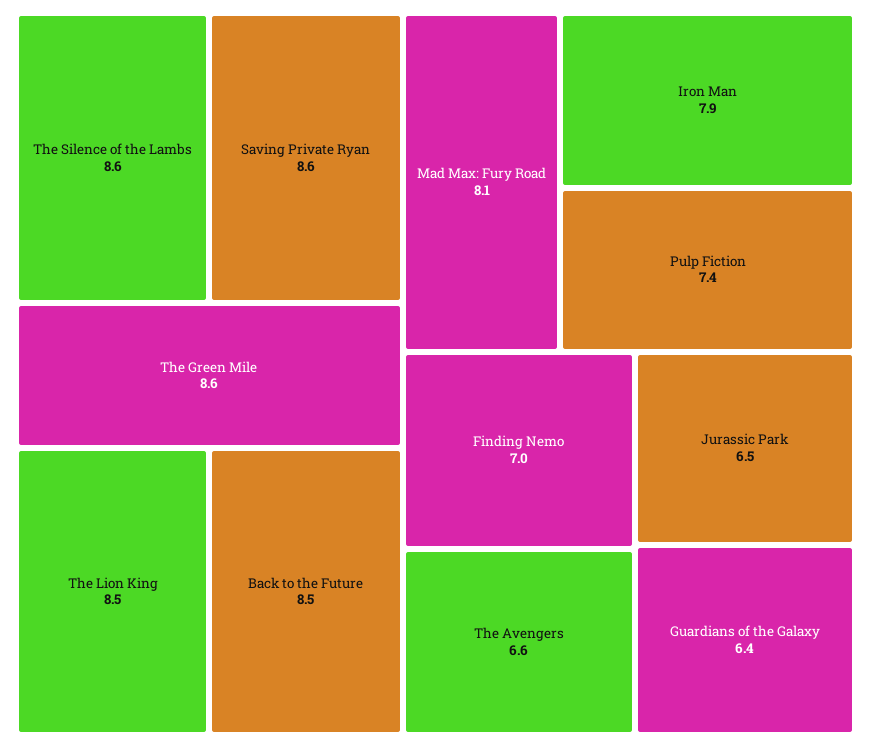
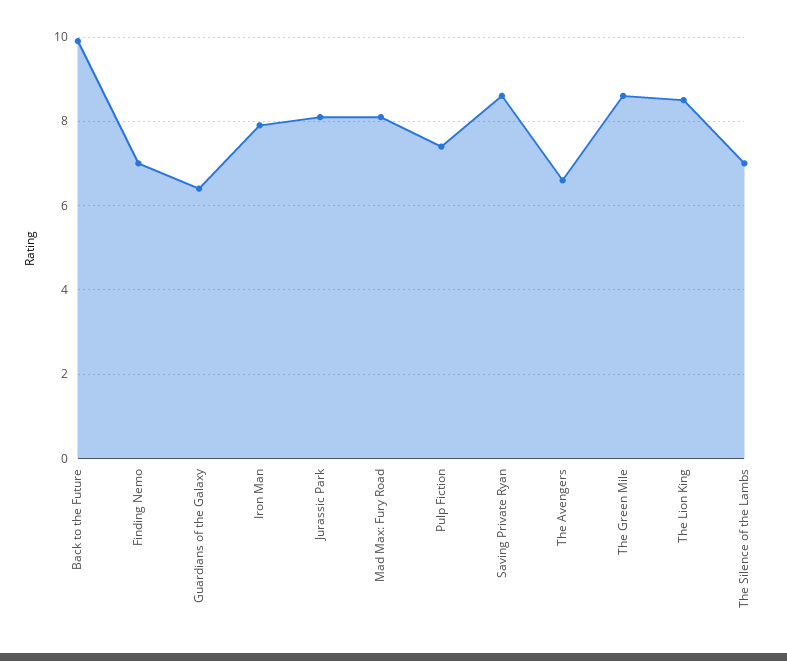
The Silence of the Lambs: 8.6 -> 7
Back to the Future: 8.5 -> 10
Jurassic Park: 6.5 -> 8

